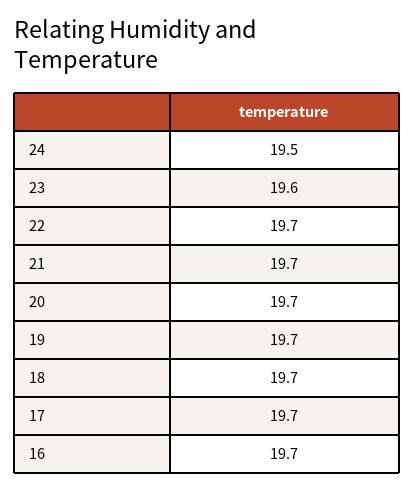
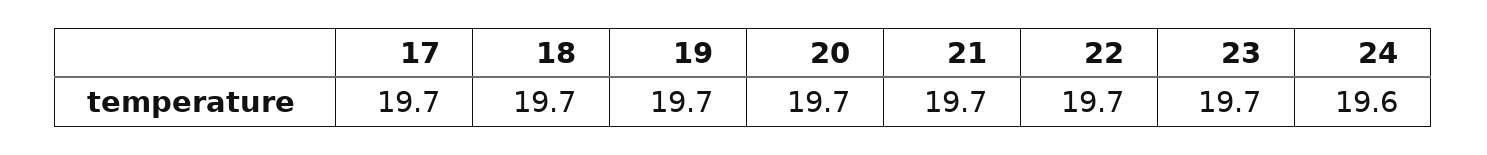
24: 19.5 -> 19.6
23: 19.6 -> 19.7
16: 19.7 -> none

